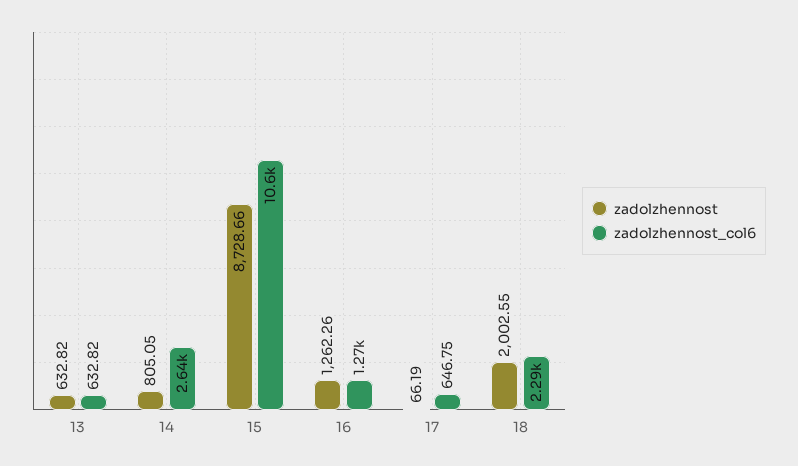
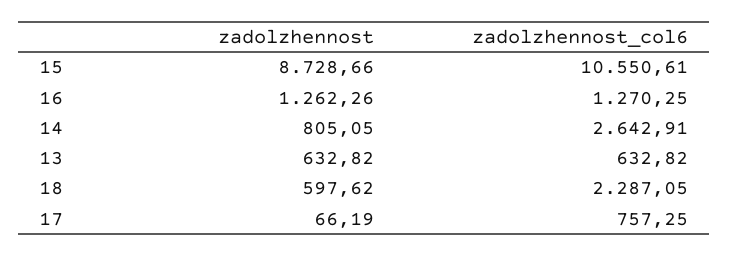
zadolzhennost_col6, 17: 646.75 -> 757.25
zadolzhennost, 18: 2002.55 -> 597.62

